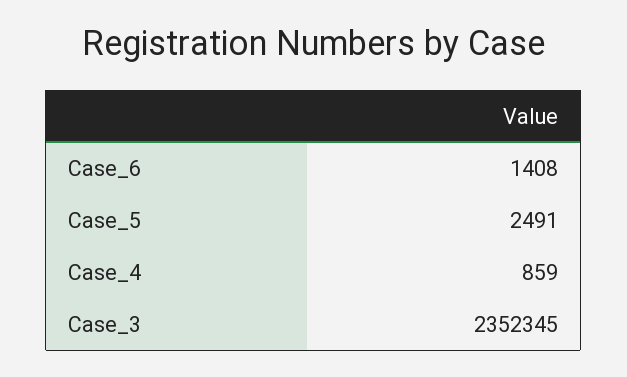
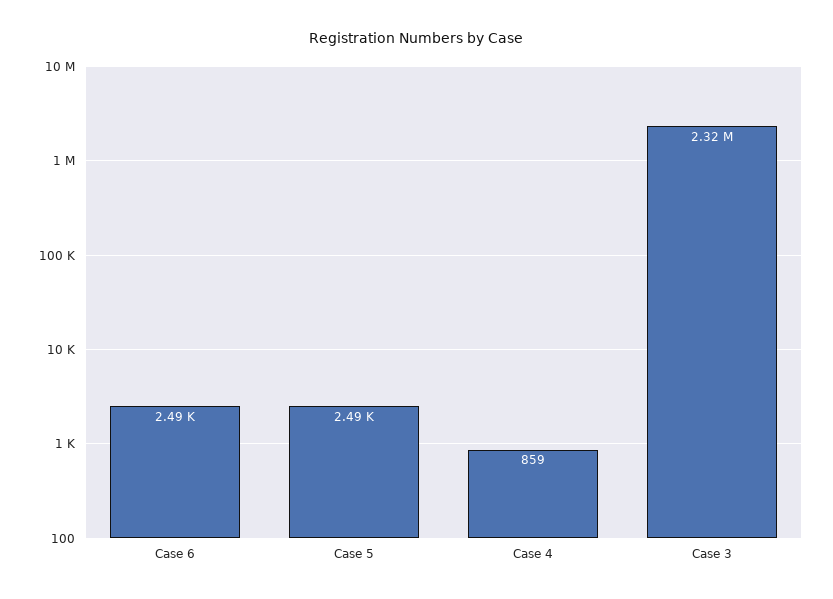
Case_6: 1408 -> 2490
Case_3: 2352345 -> 2320000

